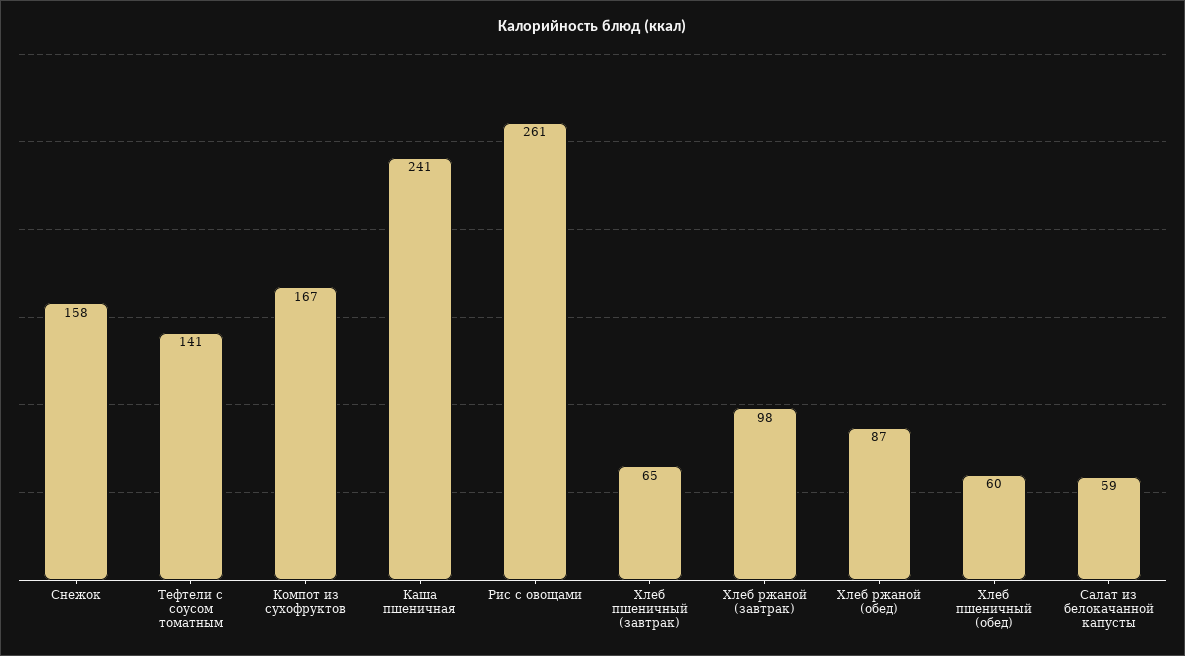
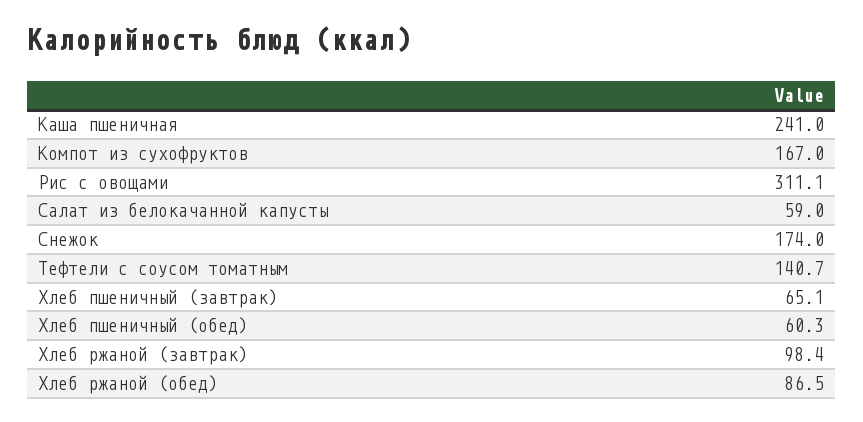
Снежок: 158 -> 174
Рис с овощами: 261 -> 311.1

